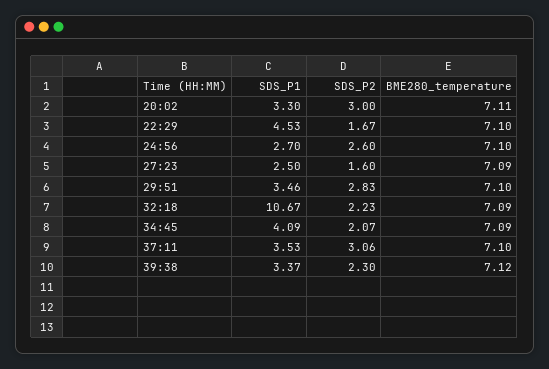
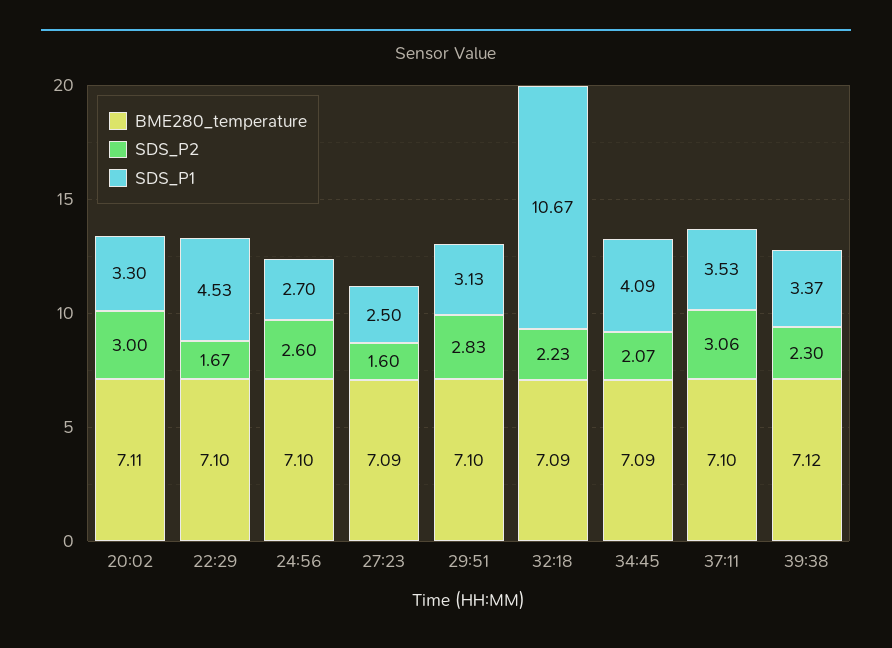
SDS_P1, 29:51: 3.46 -> 3.13

